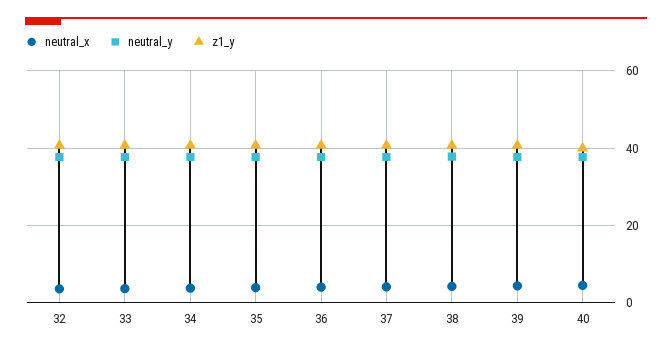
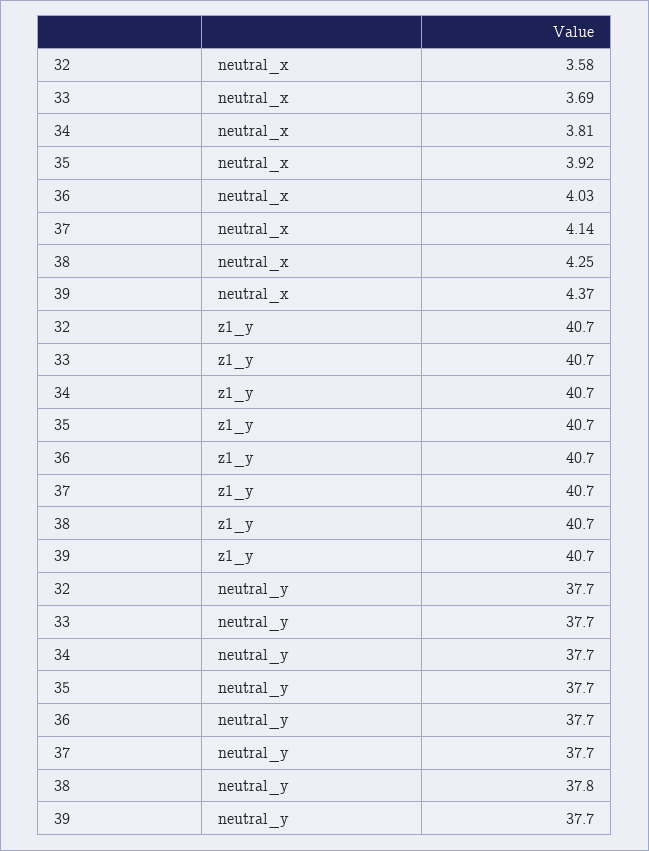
neutral_x, 40: 4 -> none
neutral_y, 40: 38 -> none
z1_y, 40: 40 -> none

